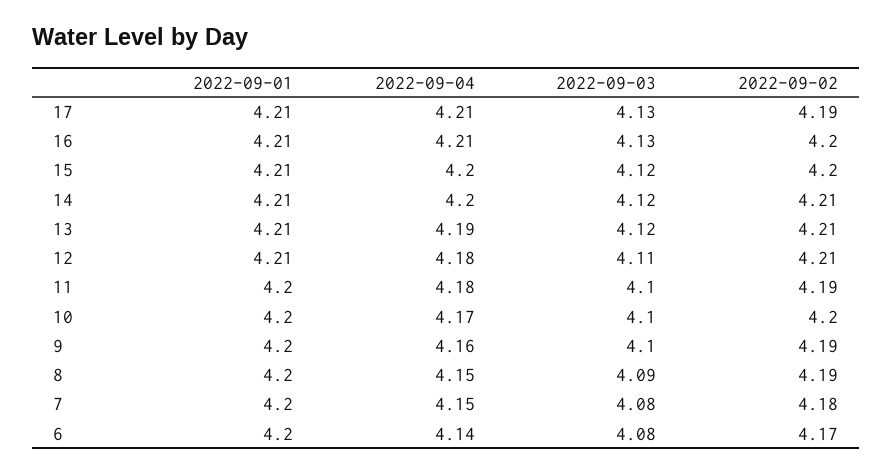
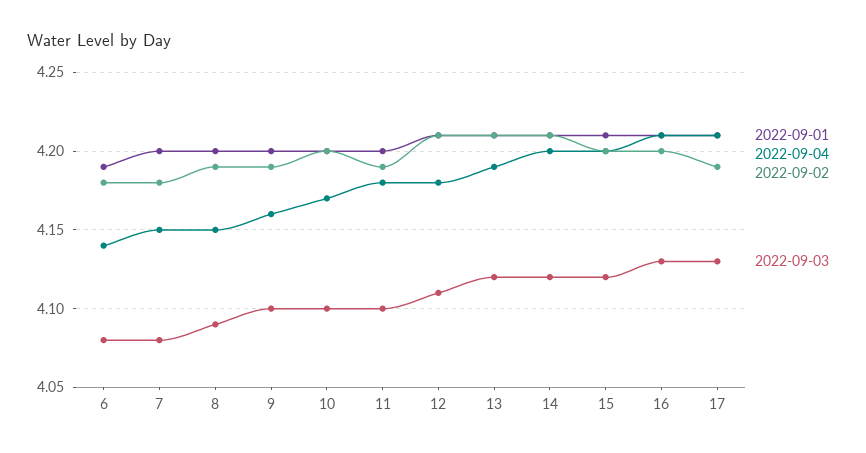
2022-09-01, 6: 4.2 -> 4.19
2022-09-02, 6: 4.17 -> 4.18

